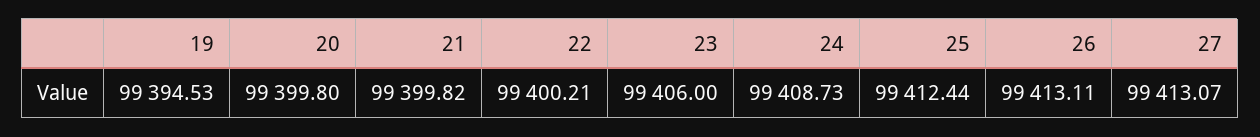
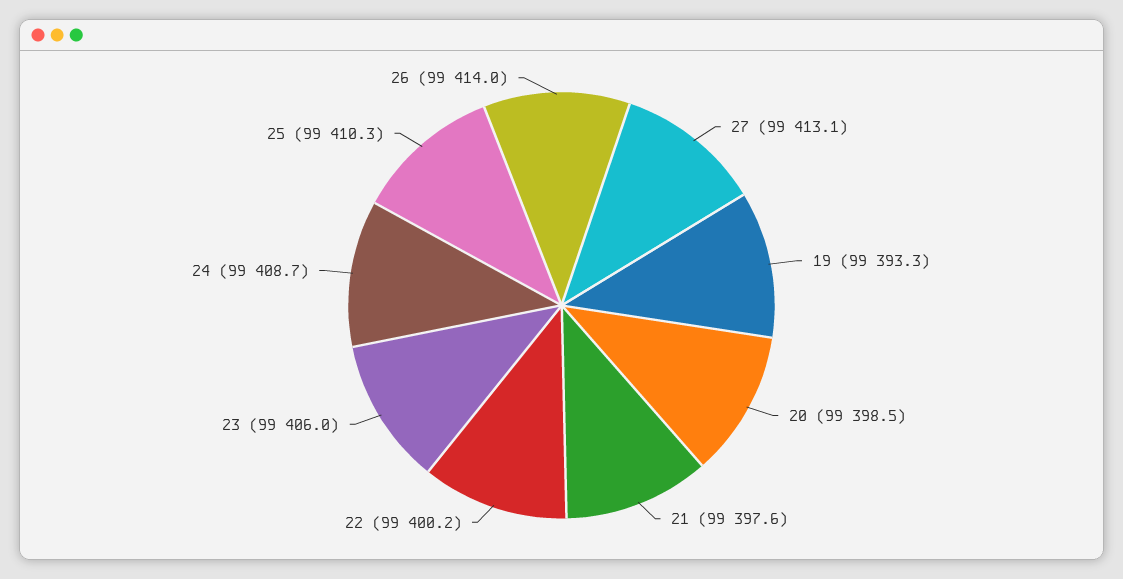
19: 99394.53 -> 99393.3
20: 99399.8 -> 99398.5
21: 99399.82 -> 99397.6
25: 99412.44 -> 99410.3
26: 99413.11 -> 99414

